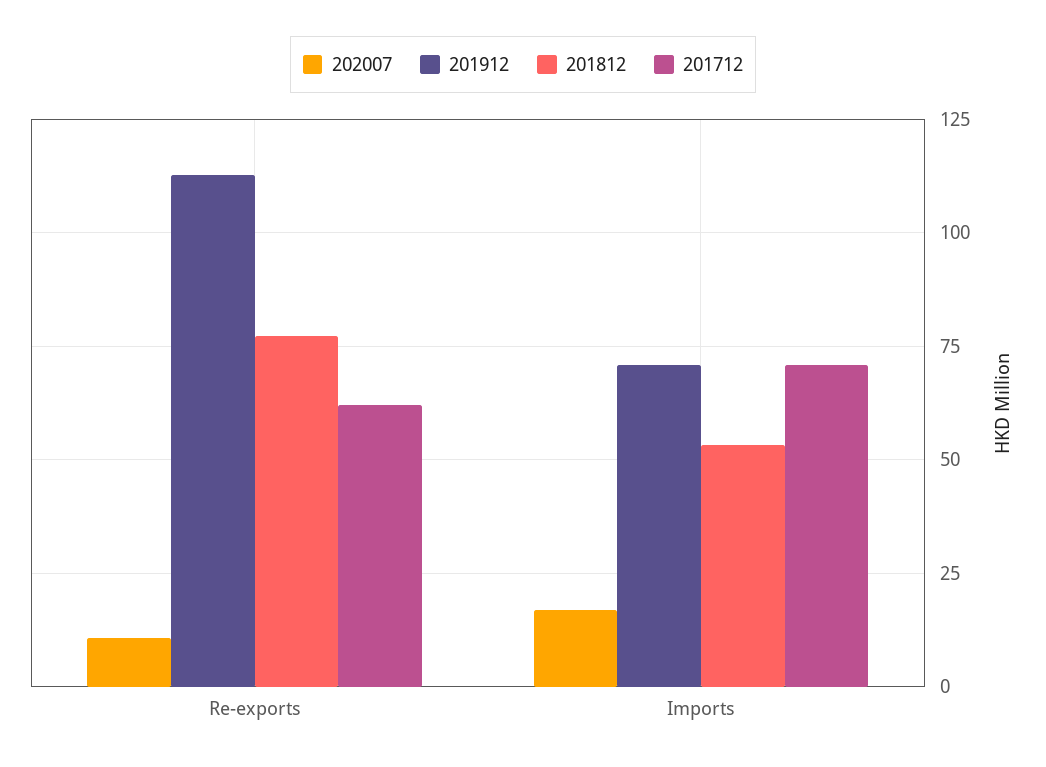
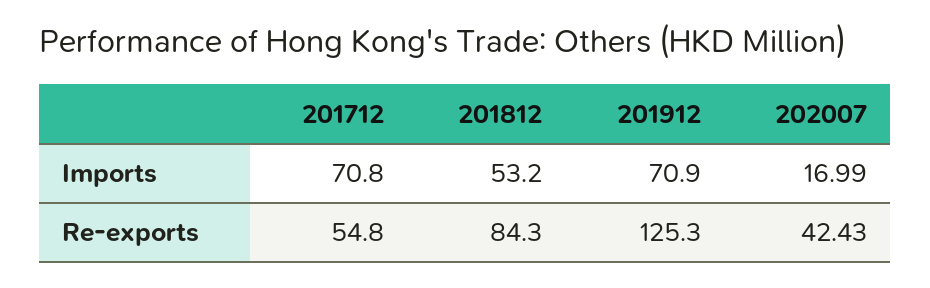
202007, Re-exports: 10 -> 42.43
201912, Re-exports: 112.5 -> 125.3
201812, Re-exports: 77.5 -> 84.3
201712, Re-exports: 62.5 -> 54.8

